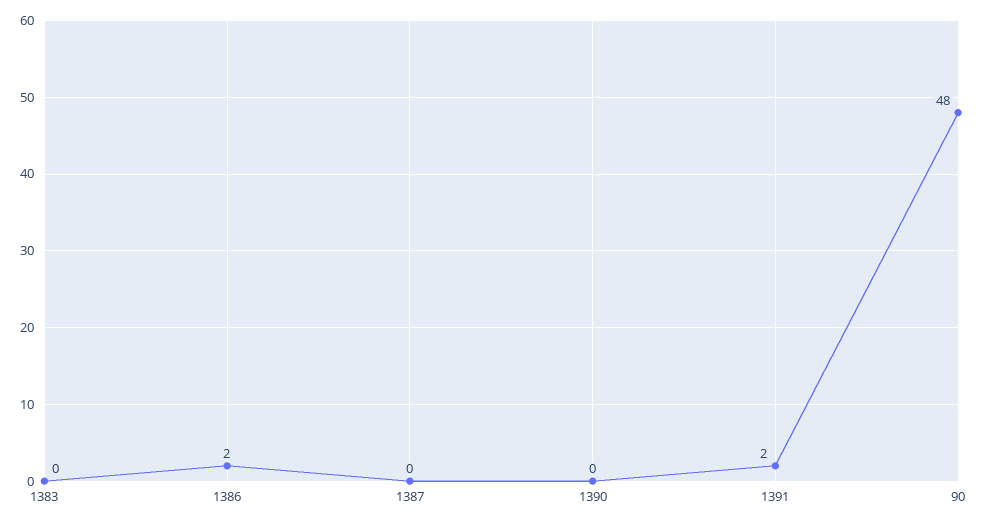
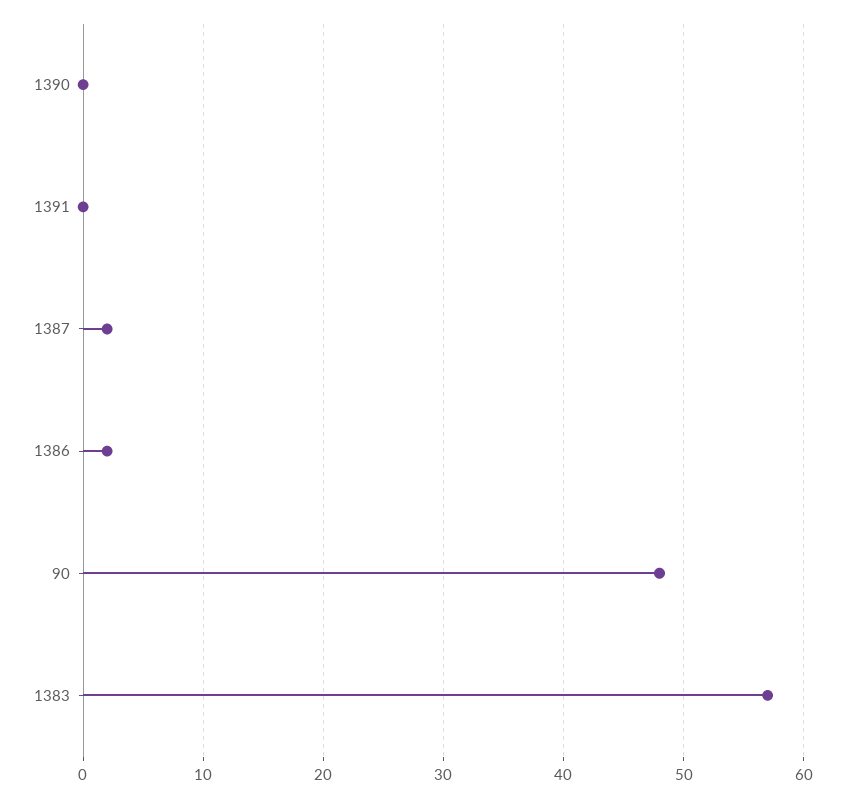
1383: 0 -> 57
1387: 0 -> 2
1391: 2 -> 0

